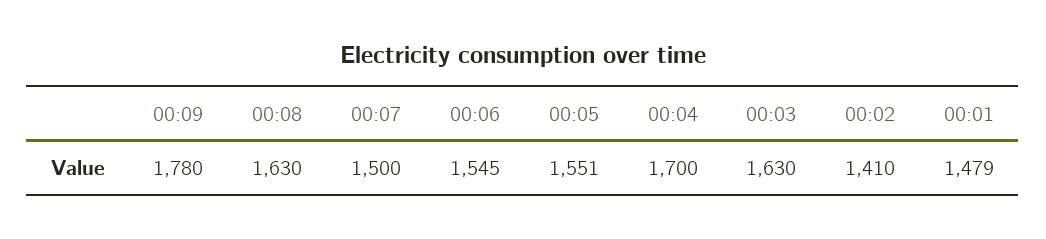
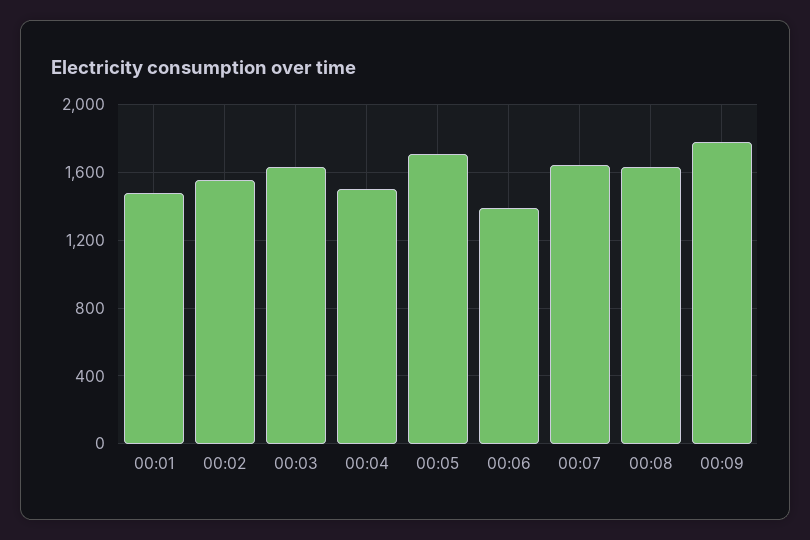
00:07: 1500 -> 1650
00:06: 1545 -> 1400
00:05: 1551 -> 1700
00:04: 1700 -> 1500
00:02: 1410 -> 1550

